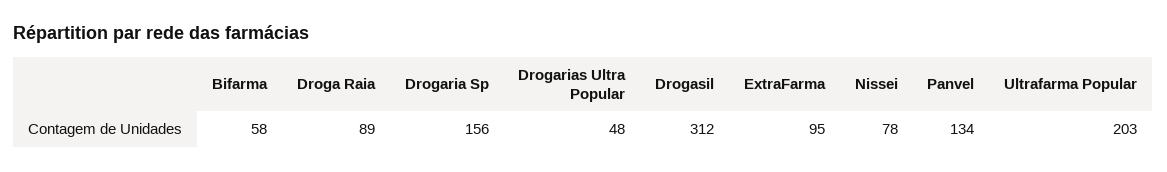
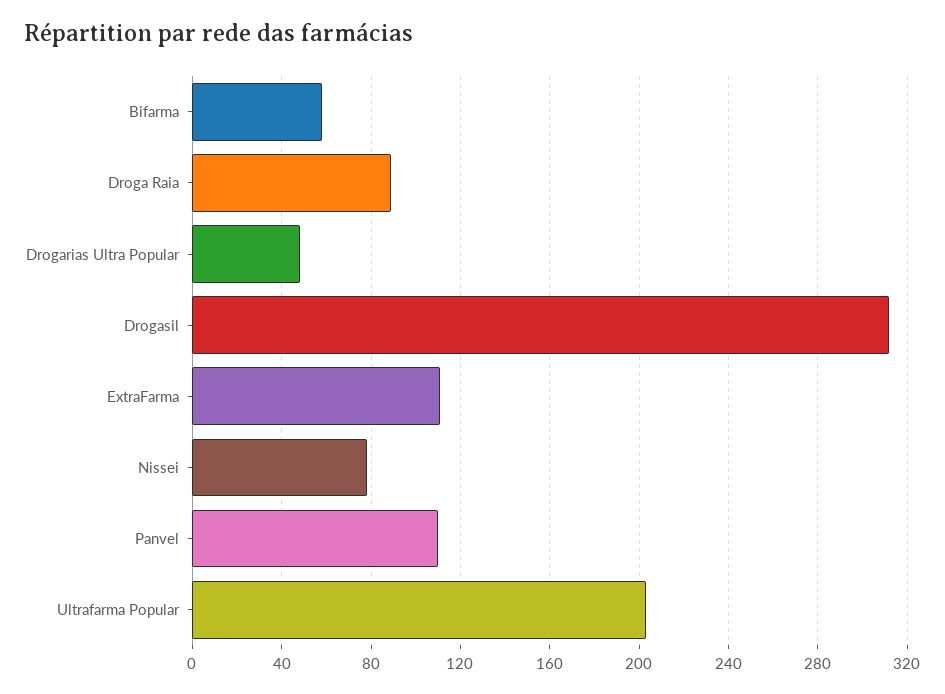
Drogaria Sp: 156 -> none
ExtraFarma: 95 -> 110
Panvel: 134 -> 110

